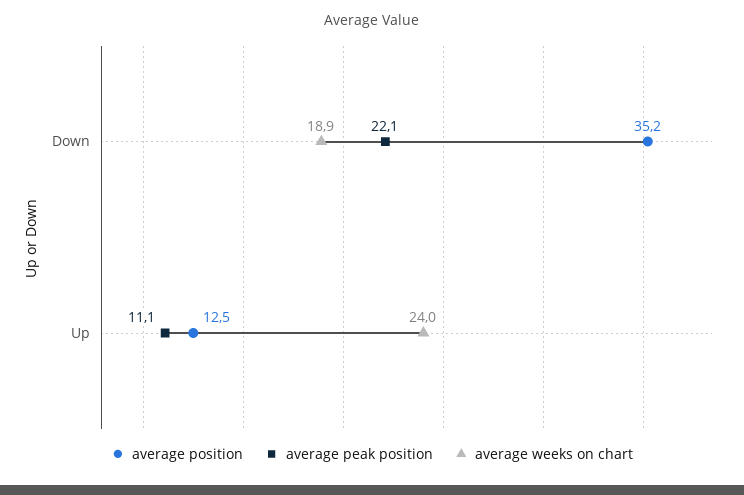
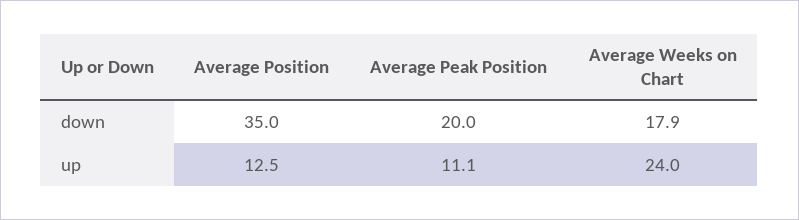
average position, Down: 35.2 -> 35
average peak position, Down: 22.1 -> 20
average weeks on chart, Down: 18.9 -> 17.9

